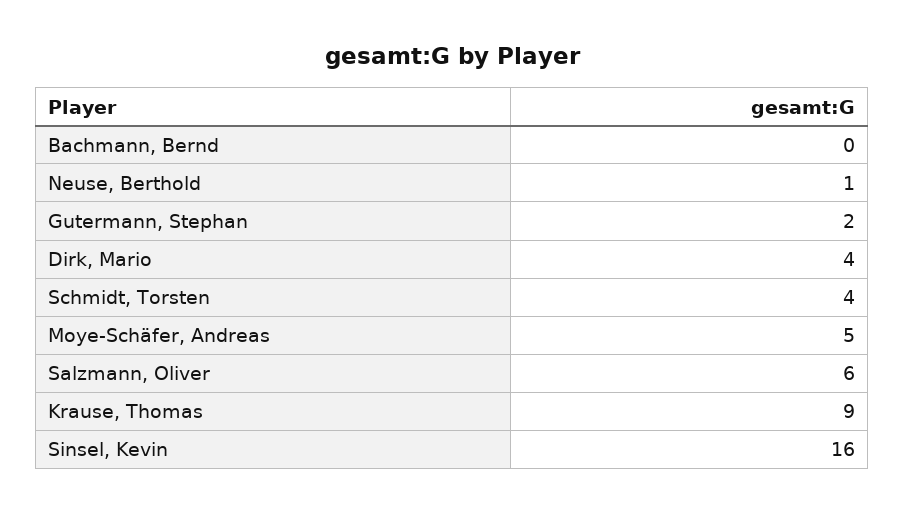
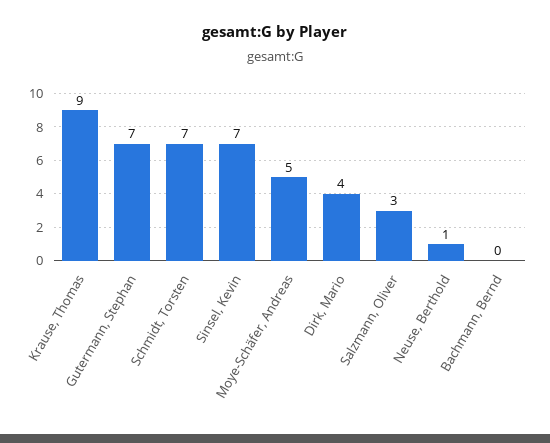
Gutermann, Stephan: 2 -> 7
Schmidt, Torsten: 4 -> 7
Salzmann, Oliver: 6 -> 3
Sinsel, Kevin: 16 -> 7

